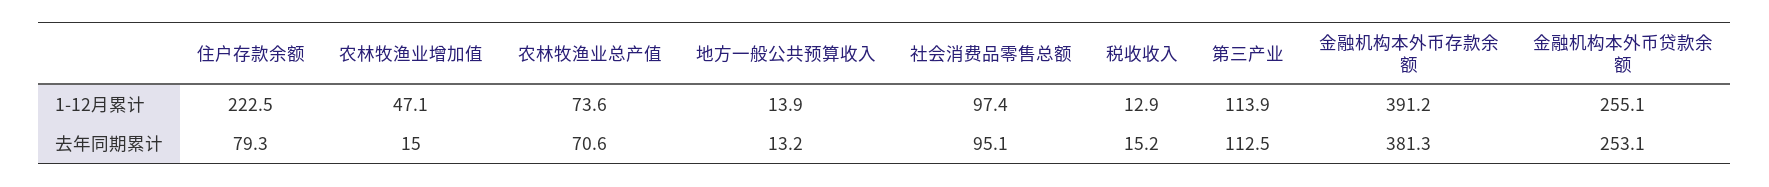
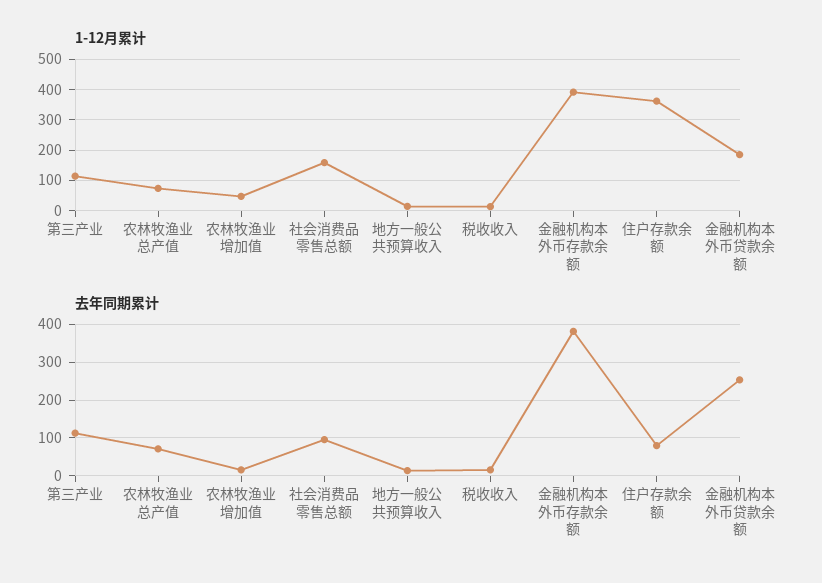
1-12月累计, 住户存款余额: 222.5 -> 360
1-12月累计, 社会消费品零售总额: 97.4 -> 160
1-12月累计, 金融机构本外币贷款余额: 255.1 -> 180

